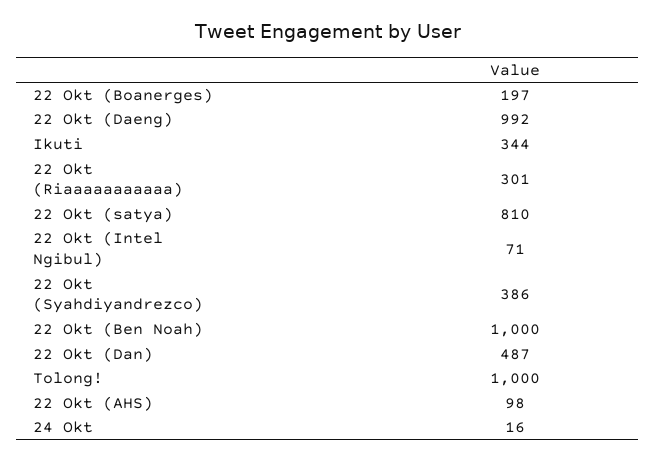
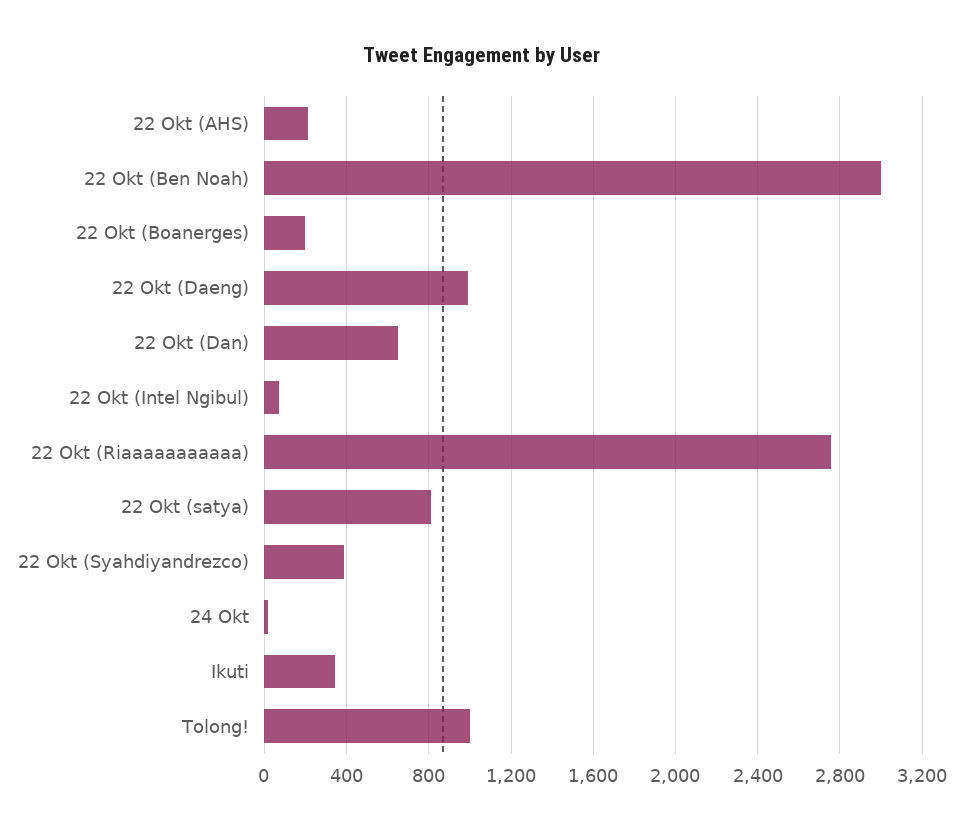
22 Okt (Riaaaaaaaaaaa): 301 -> 2750
22 Okt (Ben Noah): 1000 -> 3000
22 Okt (Dan): 487 -> 650
22 Okt (AHS): 98 -> 200

